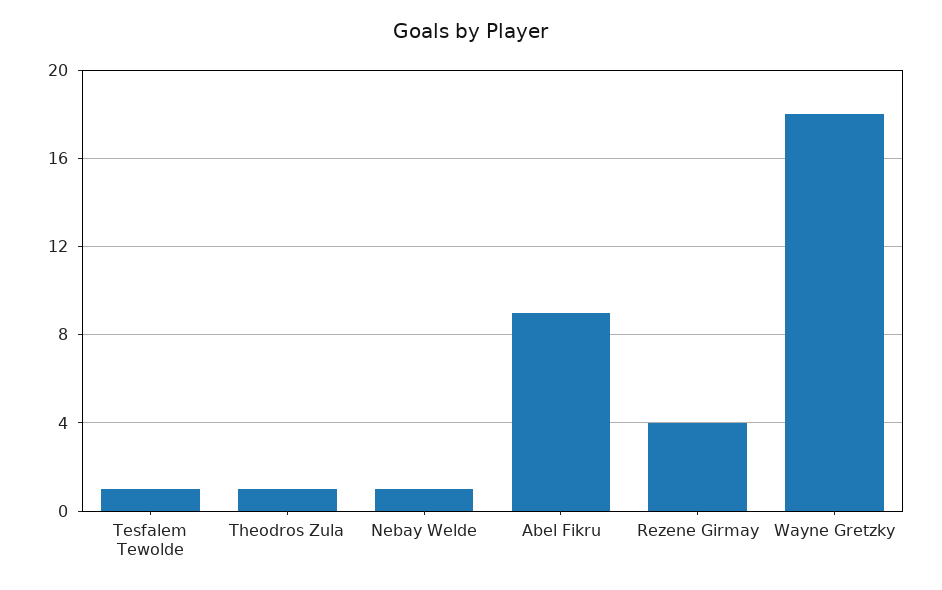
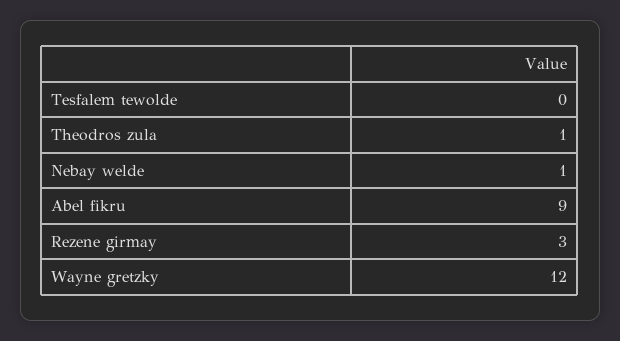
Tesfalem Tewolde: 1 -> 0
Rezene Girmay: 4 -> 3
Wayne Gretzky: 18 -> 12

